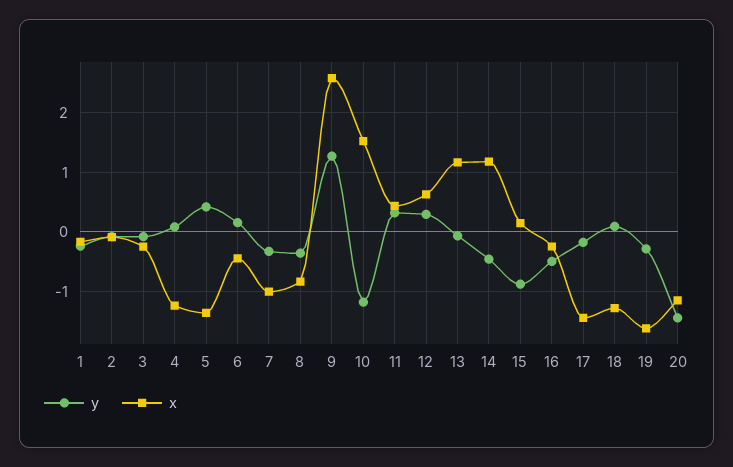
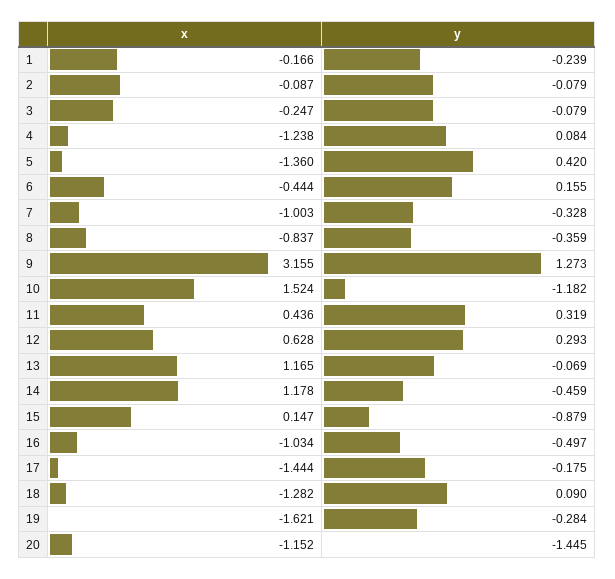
x, 9: 2.6 -> 3.155
x, 16: -0.2 -> -1.034

